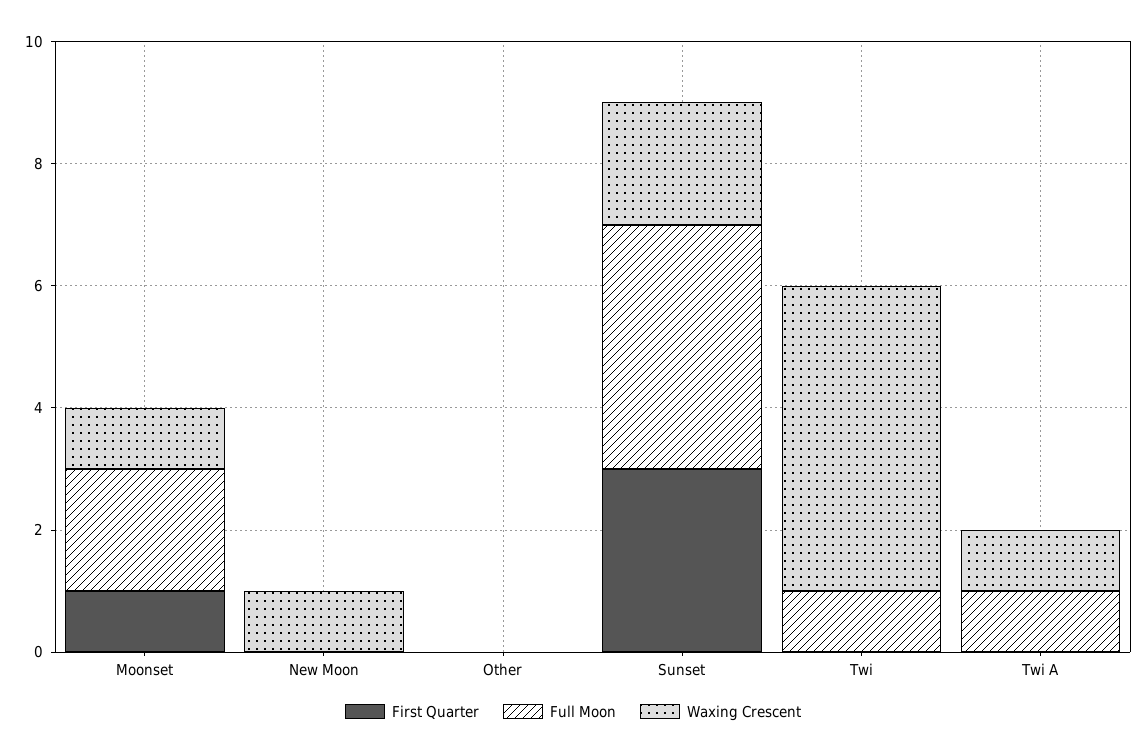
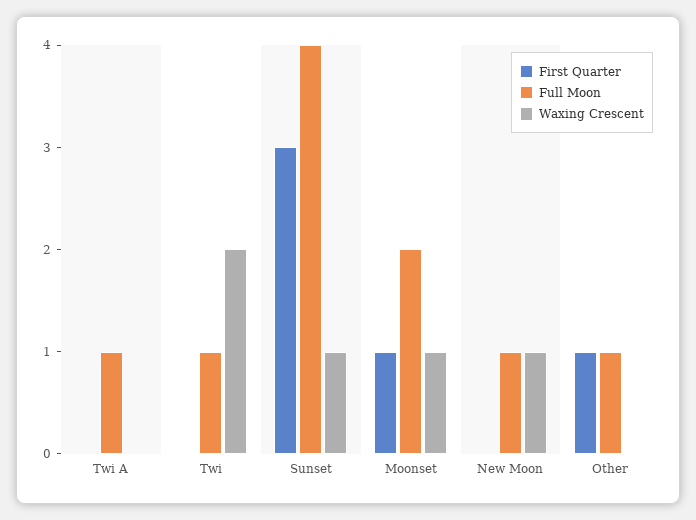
Full Moon, New Moon: 0 -> 1
First Quarter, Other: 0 -> 1
Full Moon, Other: 0 -> 1
Waxing Crescent, Sunset: 2 -> 1
Waxing Crescent, Twi: 5 -> 2
Waxing Crescent, Twi A: 1 -> 0

